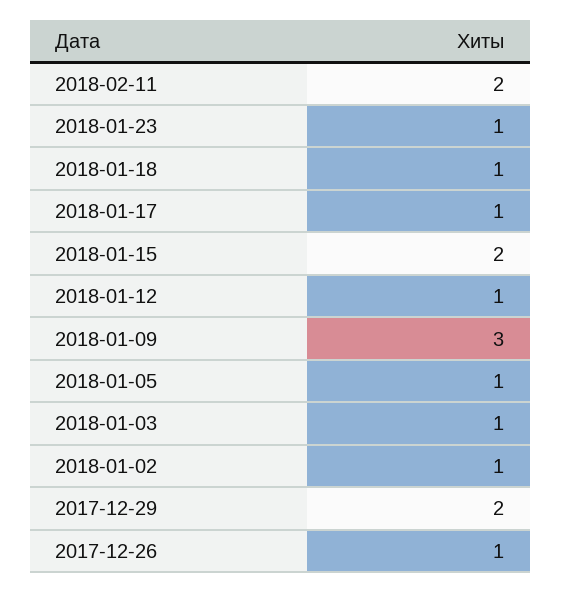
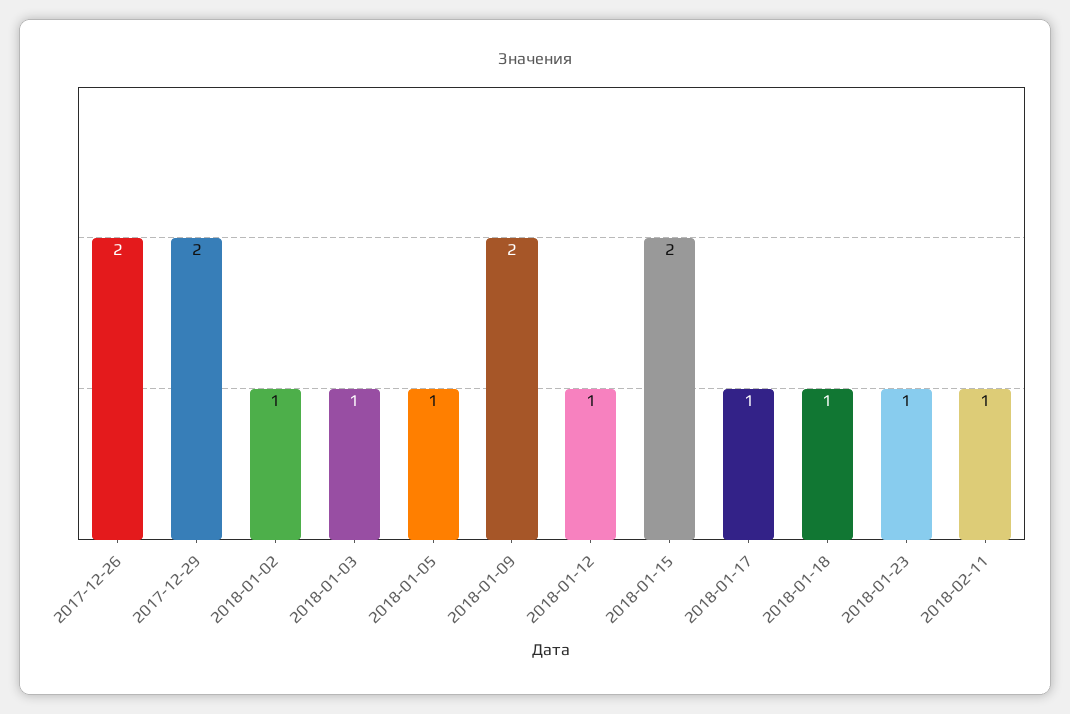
2018-02-11: 2 -> 1
2018-01-09: 3 -> 2
2017-12-26: 1 -> 2

